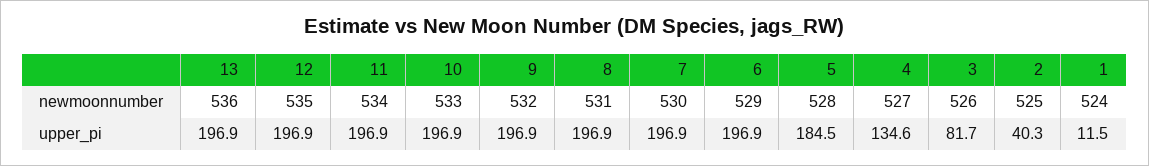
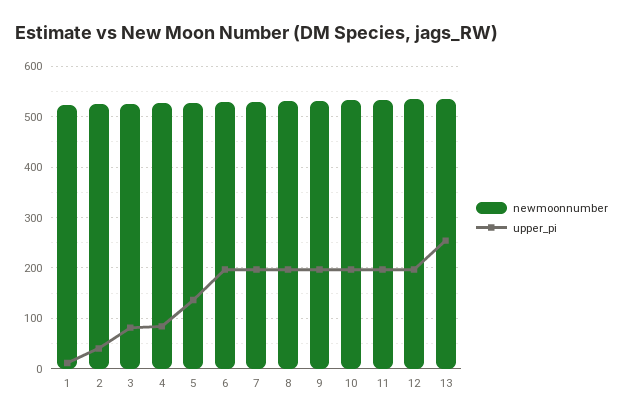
upper_pi, 13: 196.9 -> 260
upper_pi, 5: 184.5 -> 140
upper_pi, 4: 134.6 -> 80

